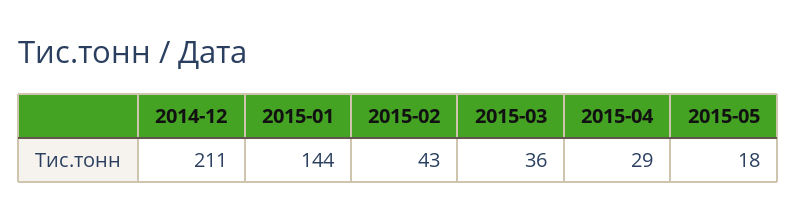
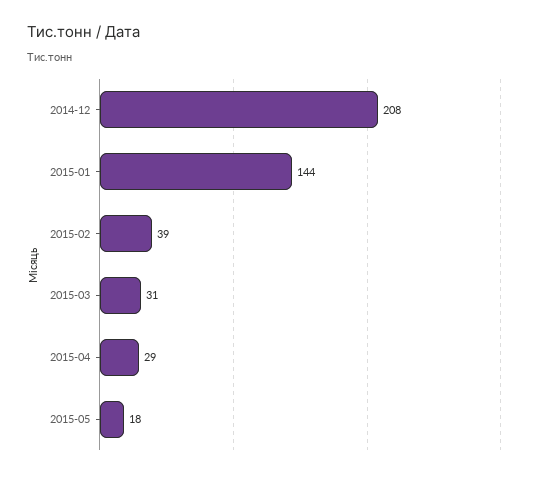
2014-12: 211 -> 208
2015-02: 43 -> 39
2015-03: 36 -> 31

